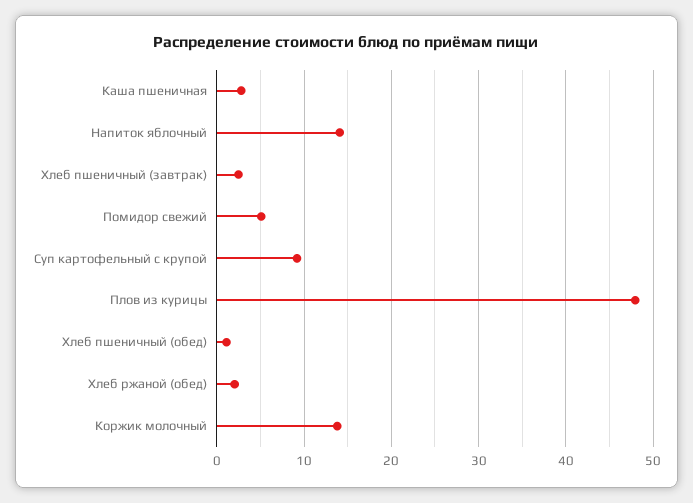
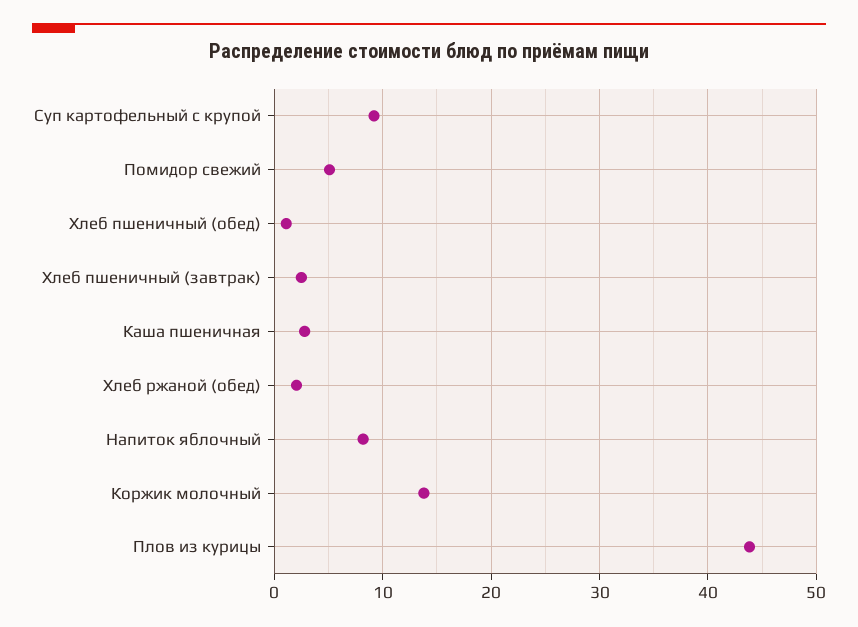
Напиток яблочный: 14 -> 8
Плов из курицы: 48 -> 44

